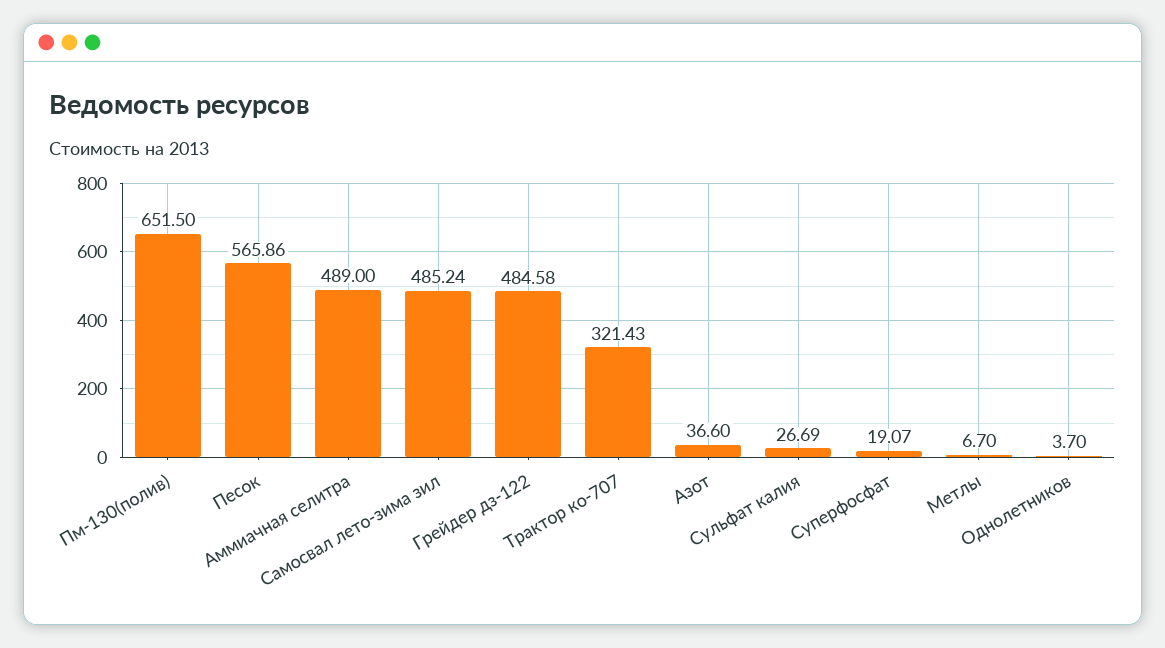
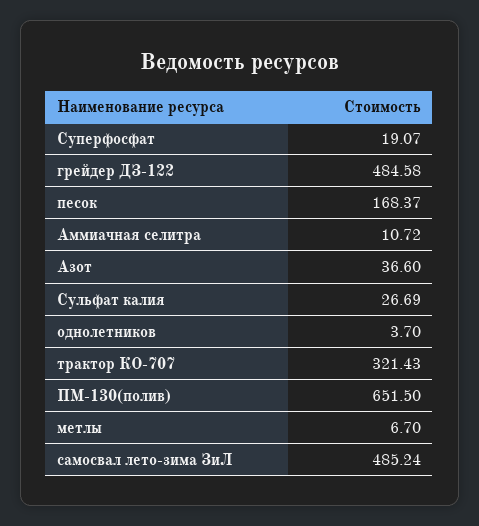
Песок: 565.86 -> 168.37
Аммиачная селитра: 489 -> 10.72

